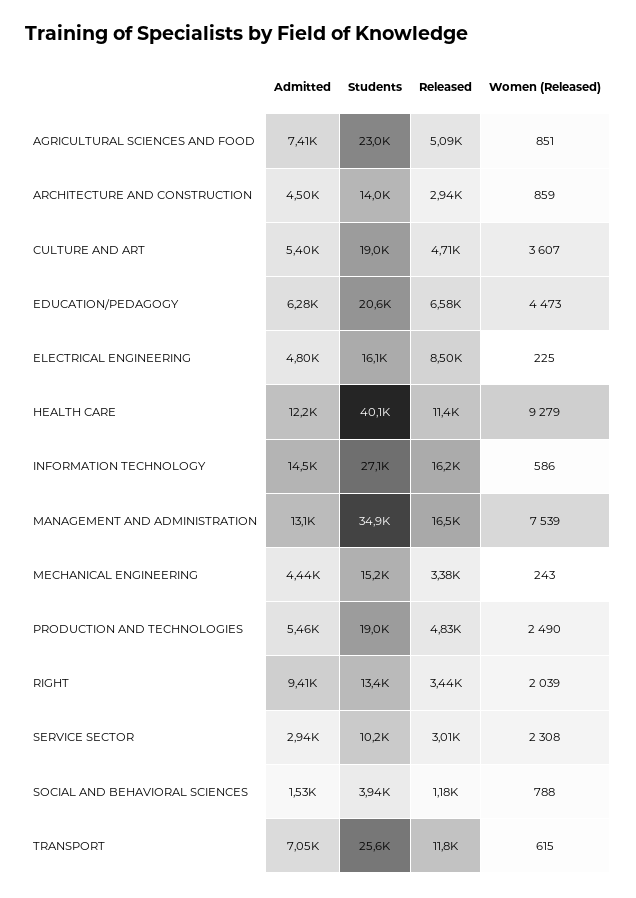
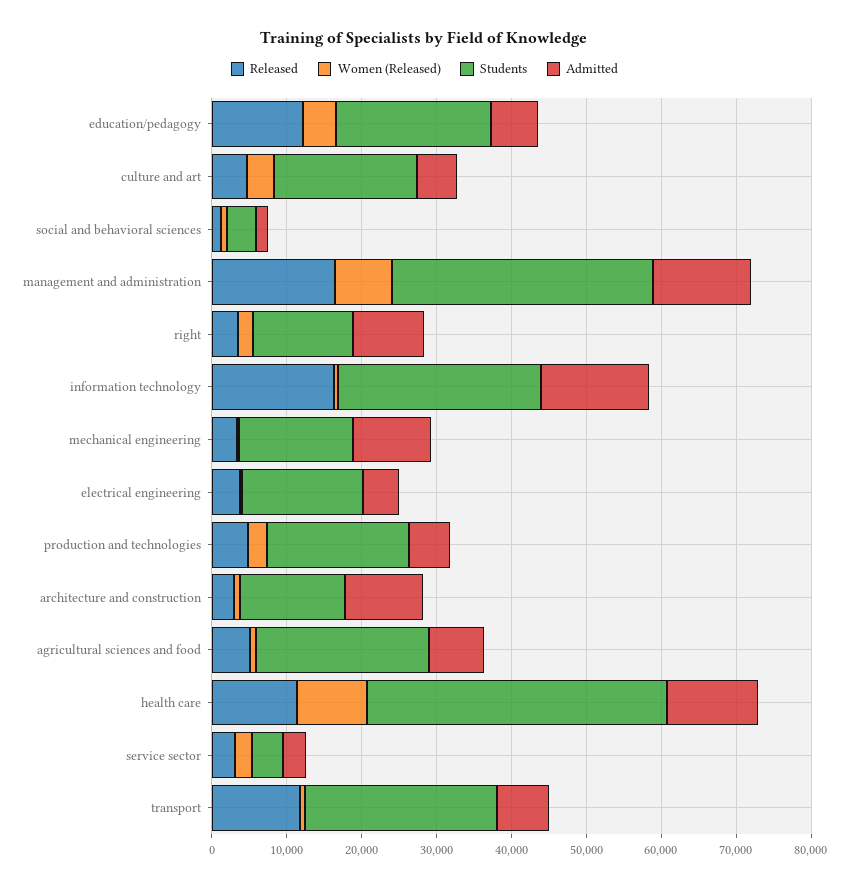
Admitted, ARCHITECTURE AND CONSTRUCTION: 4500 -> 10000
Released, EDUCATION/PEDAGOGY: 6580 -> 12000
Released, ELECTRICAL ENGINEERING: 8500 -> 4000
Admitted, MECHANICAL ENGINEERING: 4440 -> 10000
Students, SERVICE SECTOR: 10200 -> 4000

